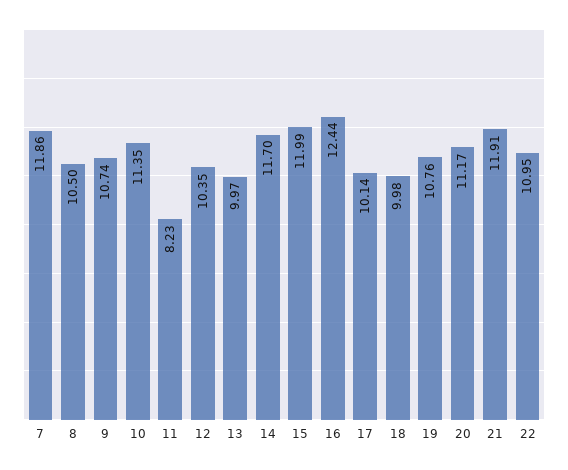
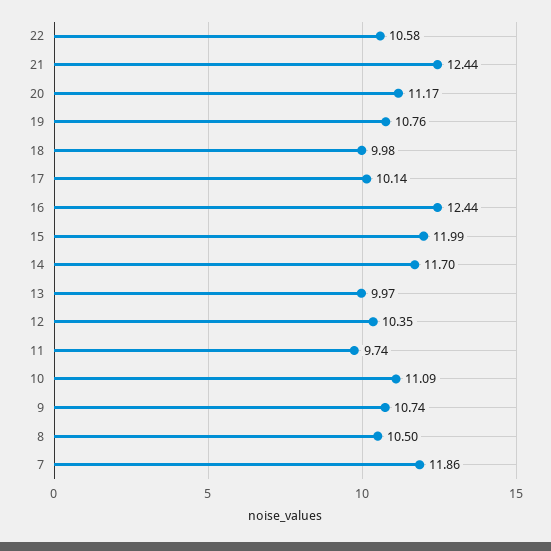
10: 11.35 -> 11.09
11: 8.23 -> 9.74
21: 11.91 -> 12.44
22: 10.95 -> 10.58

